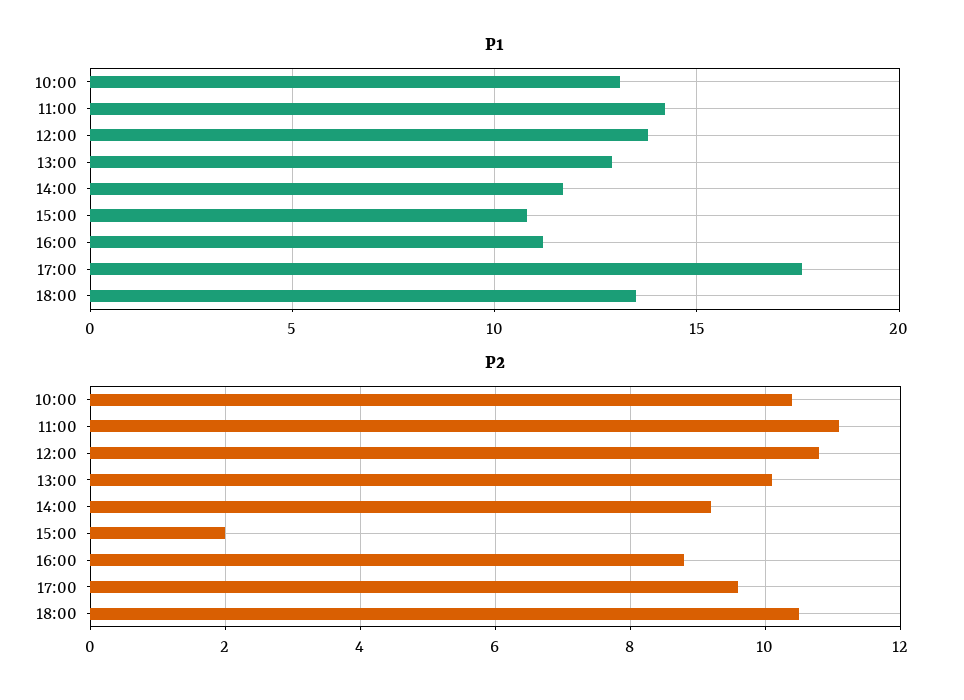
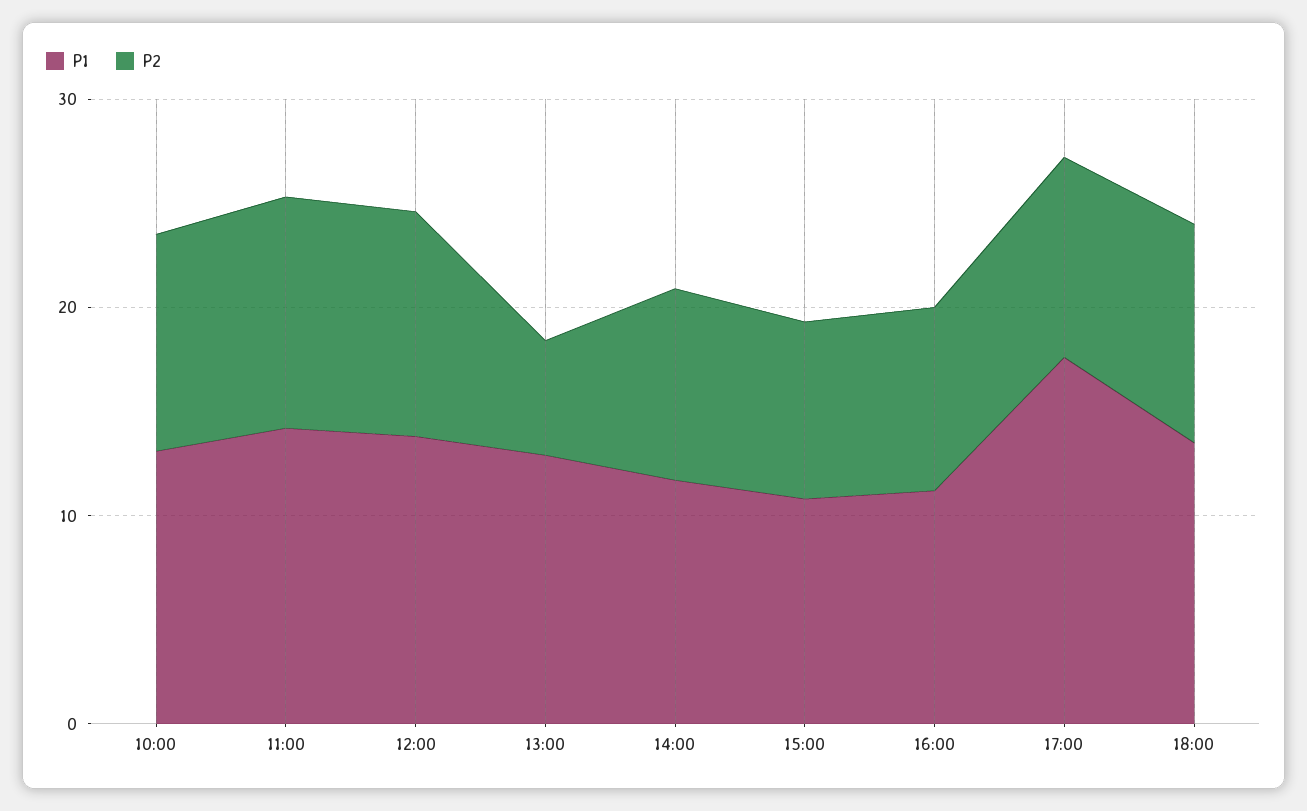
P2, 13:00: 10 -> 6
P2, 15:00: 2 -> 8

